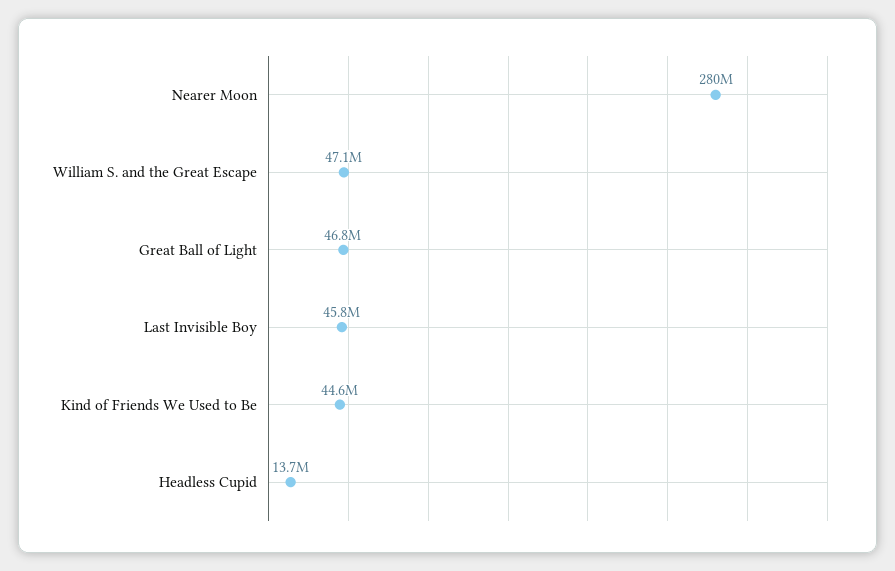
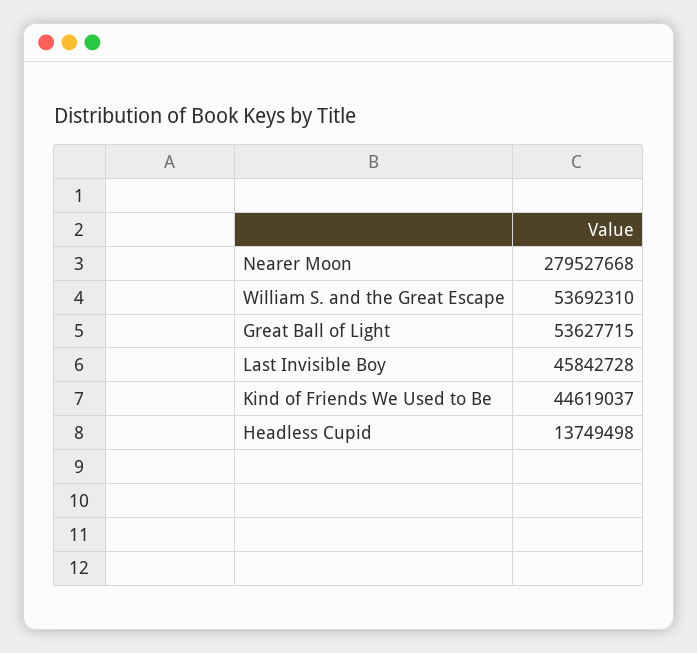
William S. and the Great Escape: 47100000 -> 53692310
Great Ball of Light: 46800000 -> 53627715

